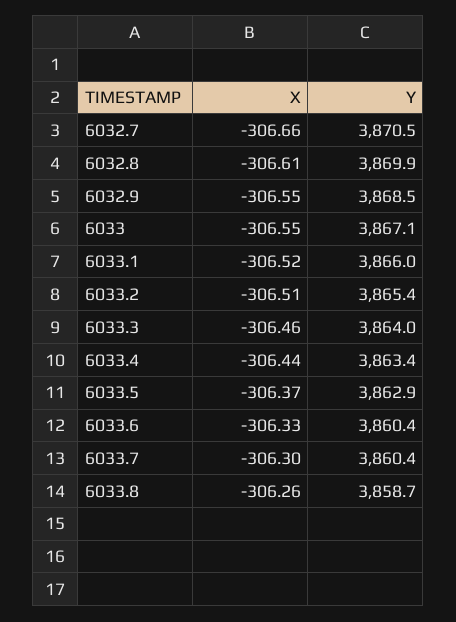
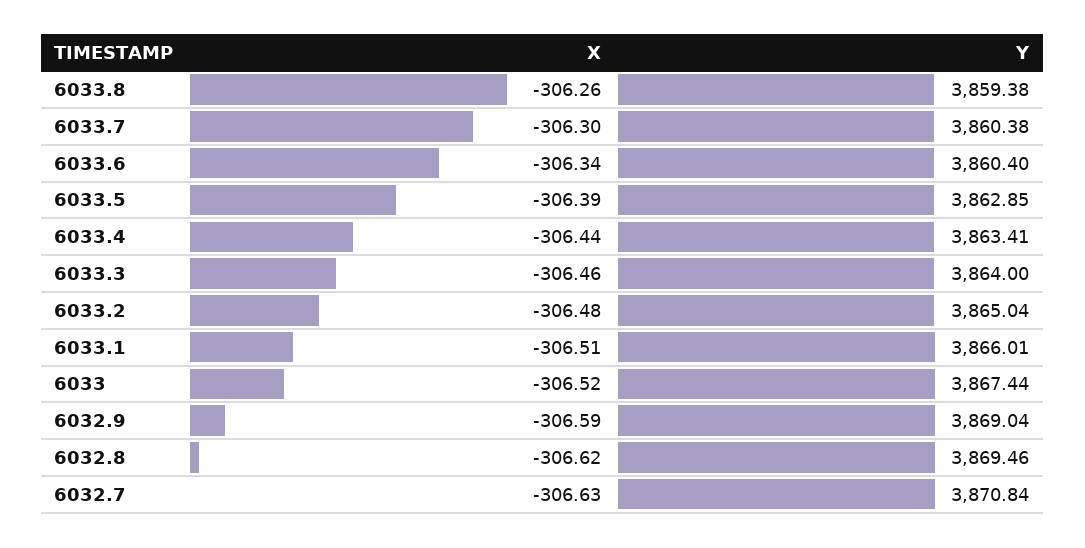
X, 6032.7: -306.66 -> -306.63
Y, 6032.7: 3870.5 -> 3870.84
X, 6032.8: -306.61 -> -306.62
Y, 6032.8: 3869.9 -> 3869.46
X, 6032.9: -306.55 -> -306.59
Y, 6032.9: 3868.5 -> 3869.04
X, 6033: -306.55 -> -306.52
Y, 6033: 3867.1 -> 3867.44
X, 6033.1: -306.52 -> -306.51
X, 6033.2: -306.51 -> -306.48
Y, 6033.2: 3865.4 -> 3865.04
X, 6033.5: -306.37 -> -306.39
X, 6033.6: -306.33 -> -306.34
Y, 6033.8: 3858.7 -> 3859.38

